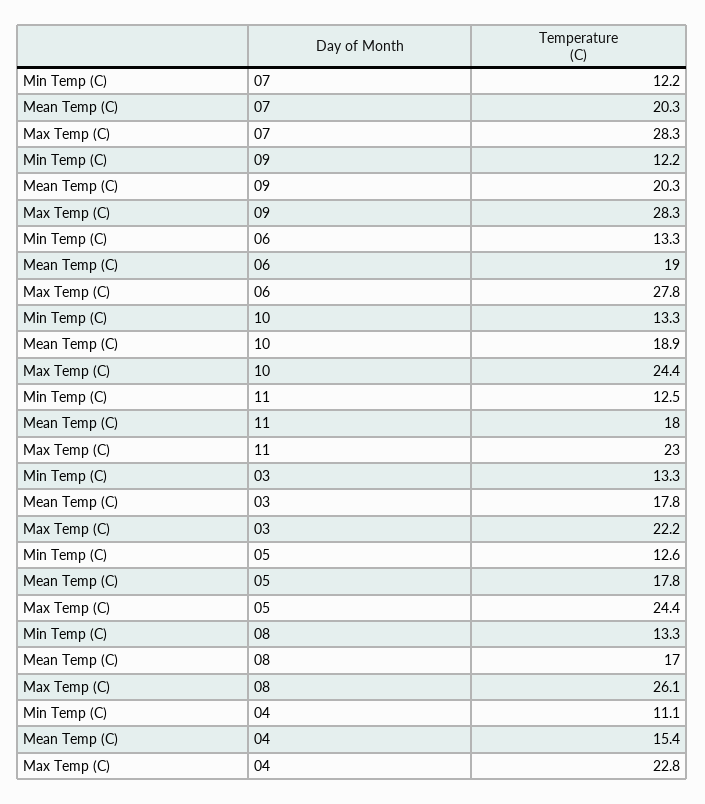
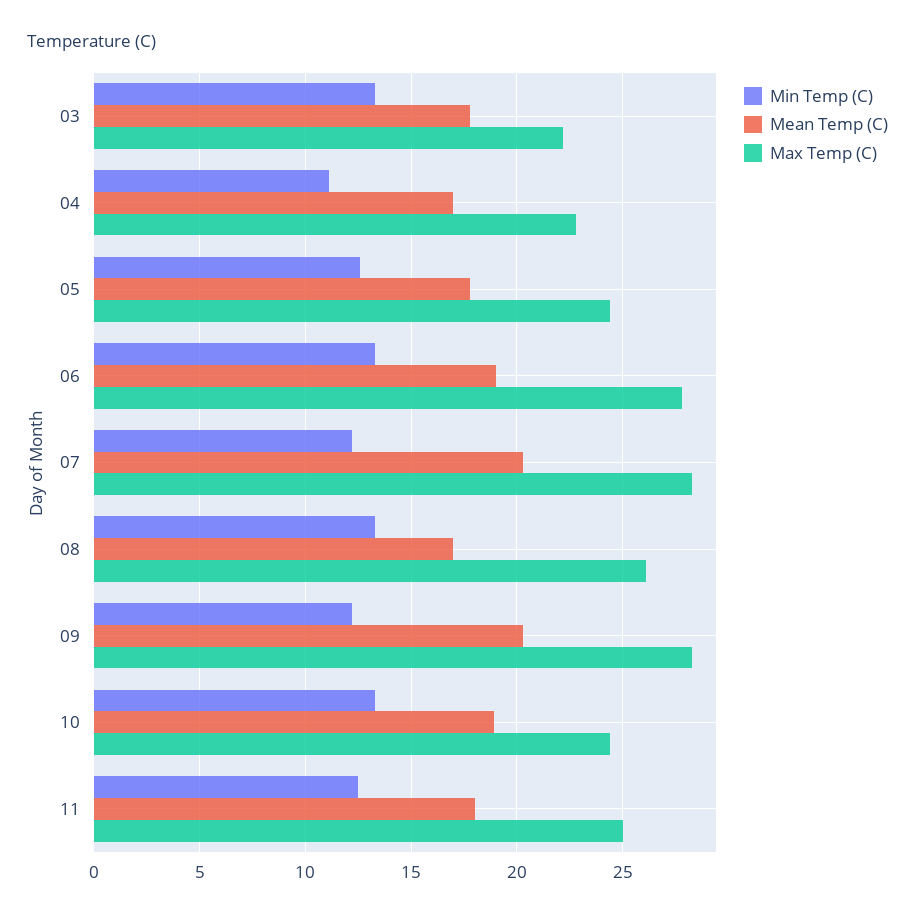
Max Temp (C), 11: 23 -> 25
Mean Temp (C), 04: 15.4 -> 17

